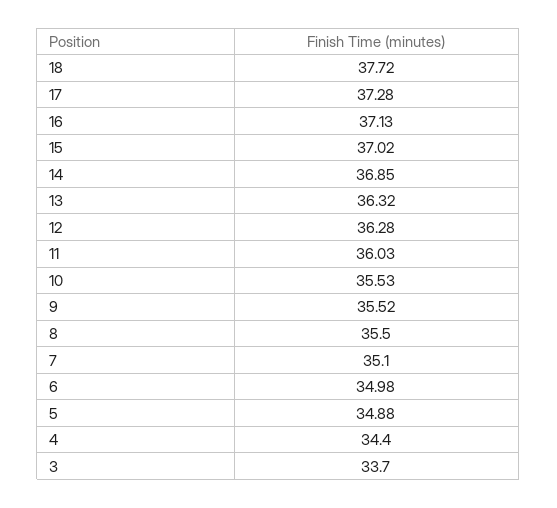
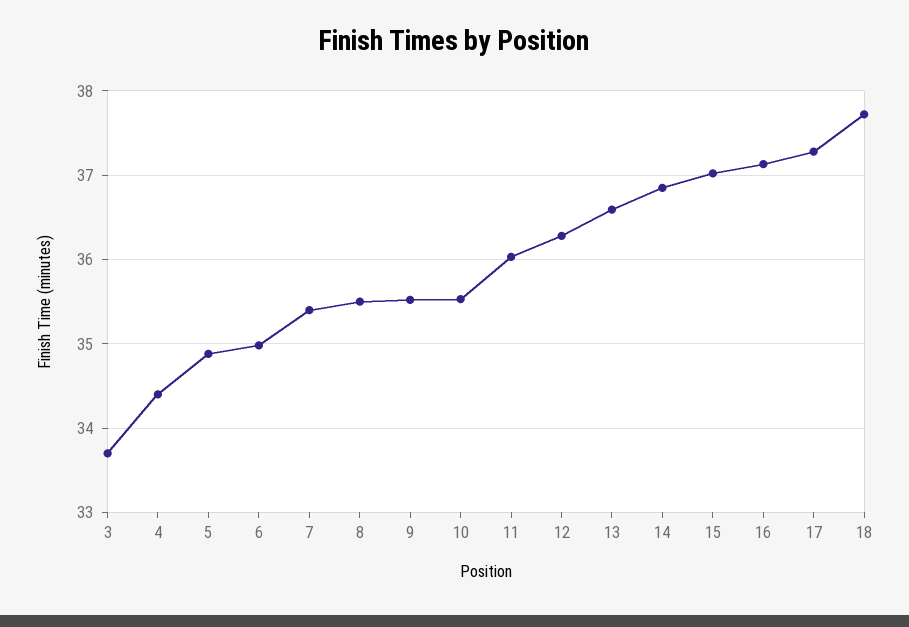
13: 36.32 -> 36.6
7: 35.1 -> 35.4

